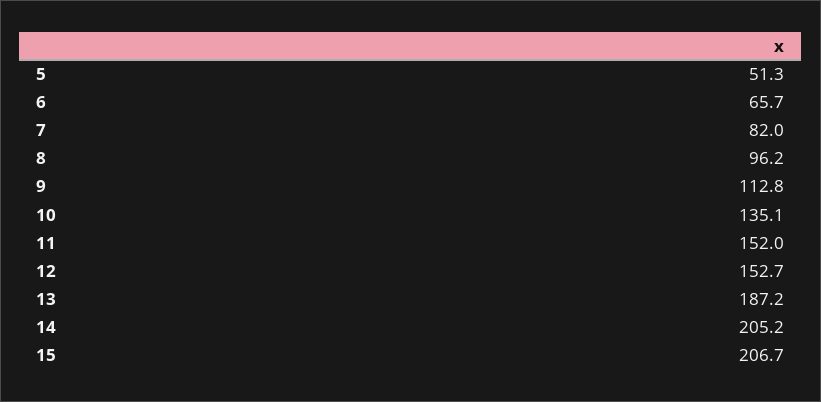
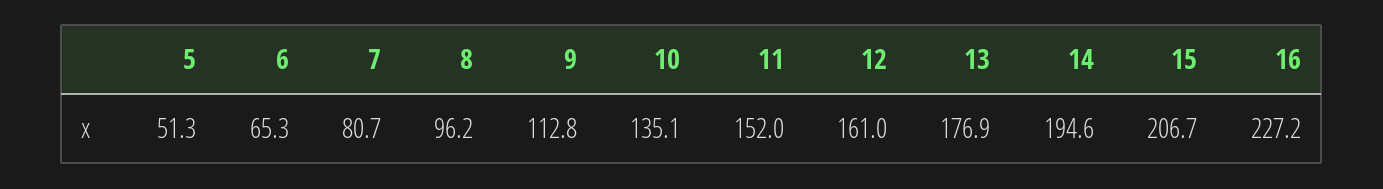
6: 65.7 -> 65.3
7: 82 -> 80.7
12: 152.7 -> 161
13: 187.2 -> 176.9
14: 205.2 -> 194.6
16: none -> 227.2

